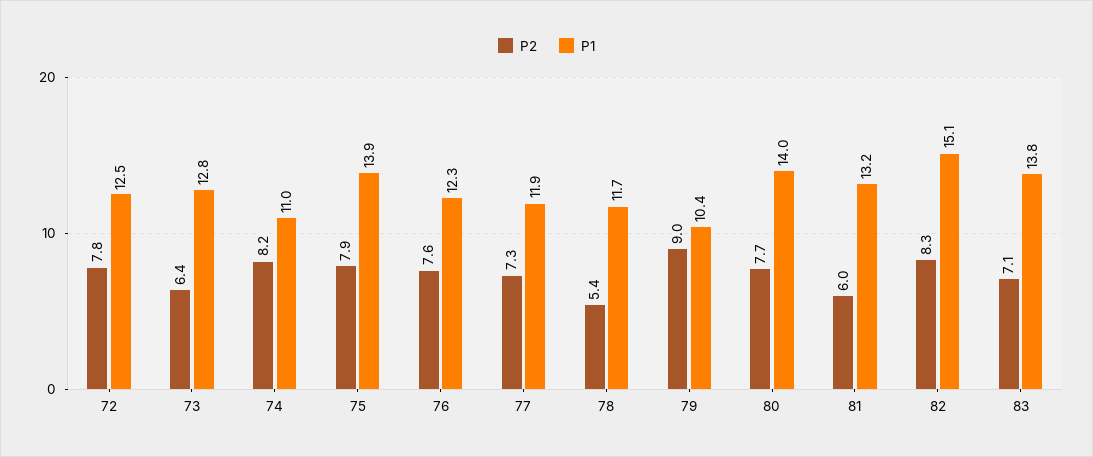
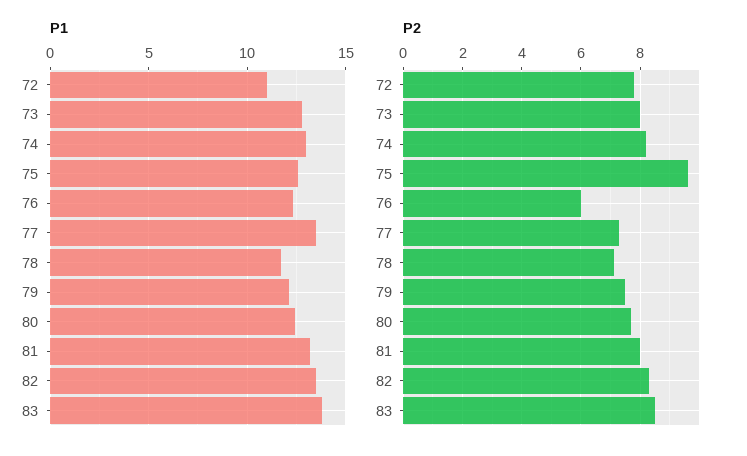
P1, 72: 12.5 -> 11
P2, 73: 6.4 -> 8
P1, 74: 11 -> 13
P2, 75: 7.9 -> 9.5
P1, 75: 13.9 -> 12.5
P2, 76: 7.6 -> 6
P1, 77: 11.9 -> 13.5
P2, 78: 5.4 -> 7
P2, 79: 9 -> 7.5
P1, 79: 10.4 -> 12
P1, 80: 14 -> 12.5
P2, 81: 6 -> 8
P1, 82: 15.1 -> 13.5
P2, 83: 7.1 -> 8.5

